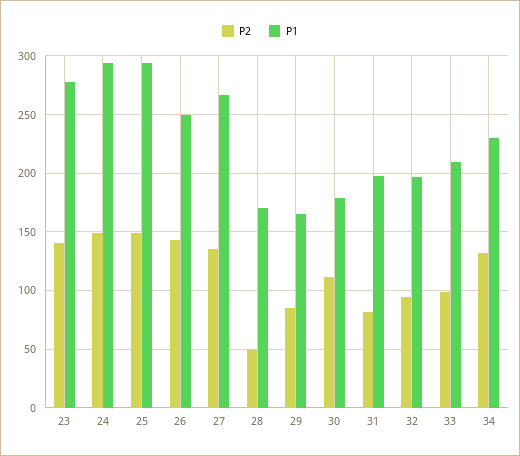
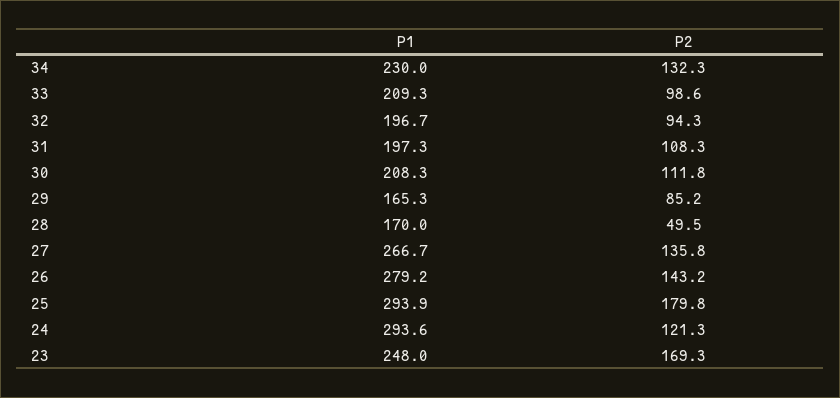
P2, 23: 140 -> 169.3
P1, 23: 280 -> 248
P2, 24: 150 -> 121.3
P2, 25: 150 -> 179.8
P1, 26: 250 -> 279.2
P1, 30: 180 -> 208.3
P2, 31: 80 -> 108.3

